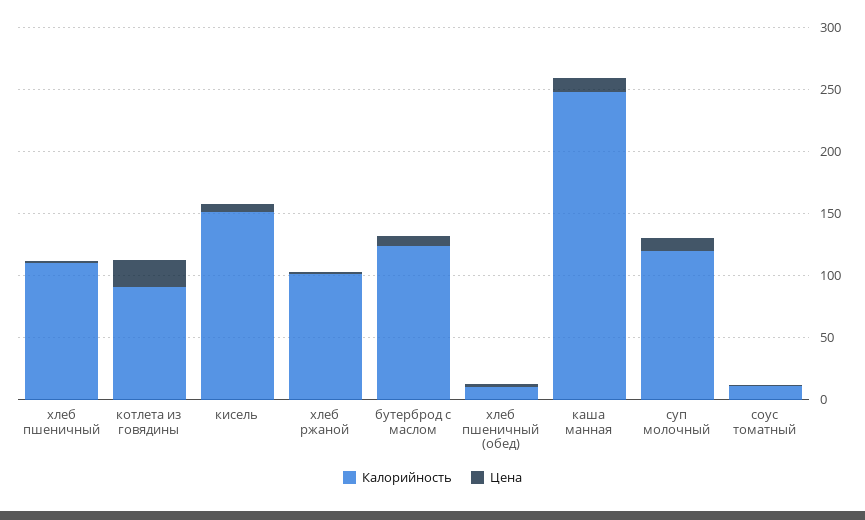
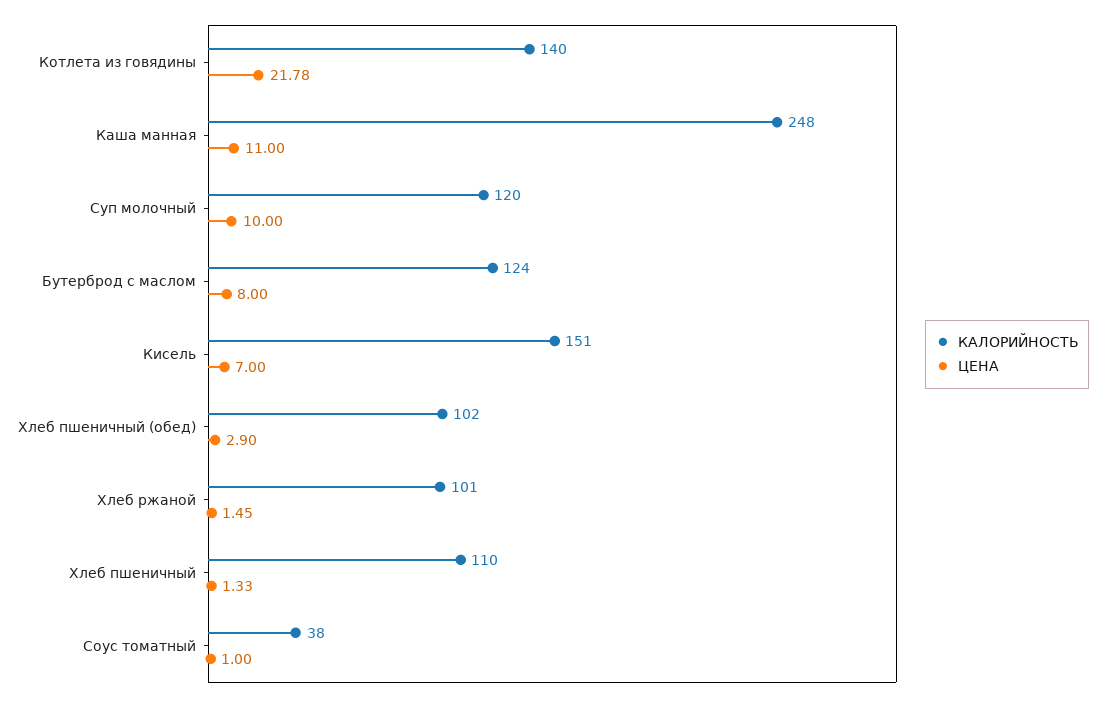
Калорийность, котлета из говядины: 90 -> 140
Калорийность, хлеб пшеничный (обед): 10 -> 102
Калорийность, соус томатный: 10 -> 38

